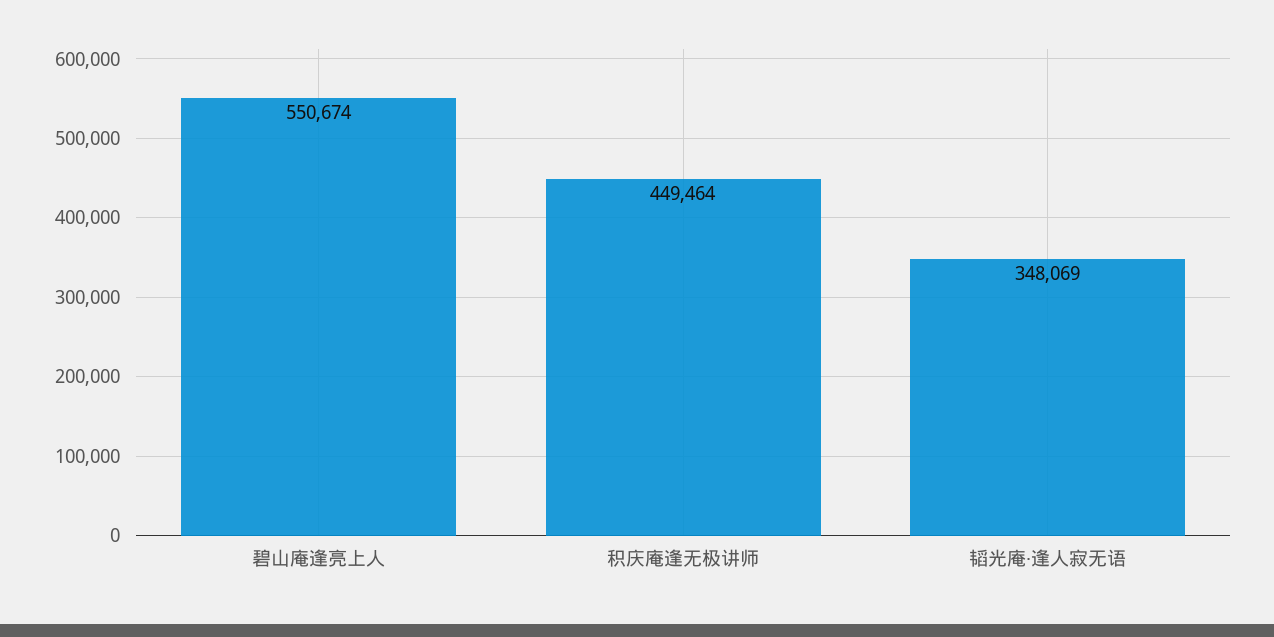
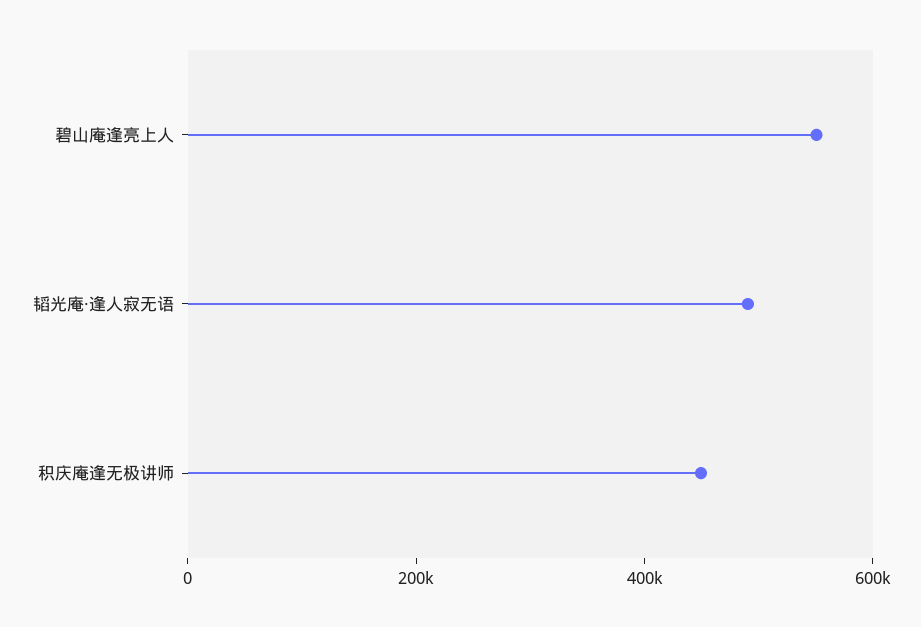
韬光庵·逢人寂无语: 348069 -> 500000

